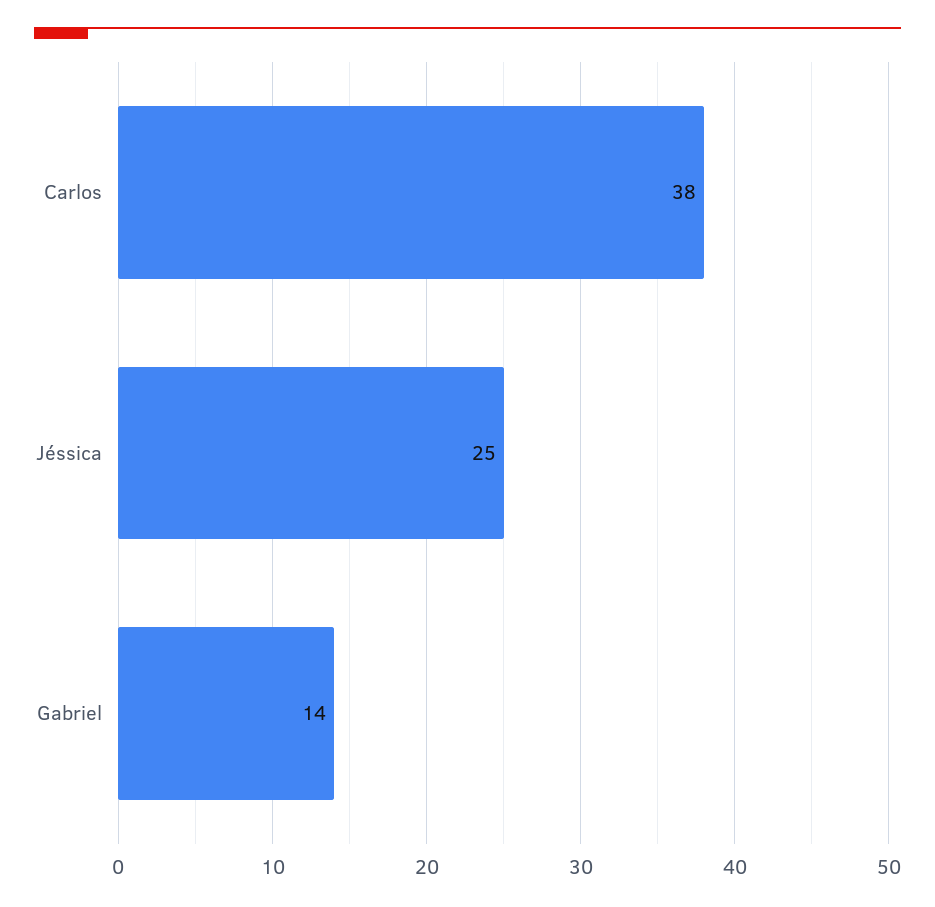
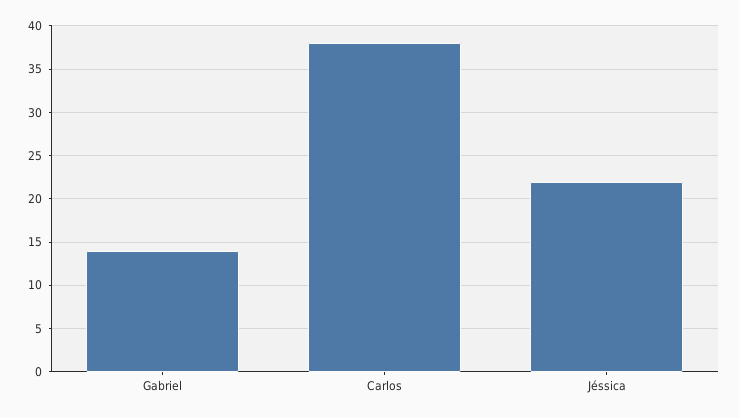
Jéssica: 25 -> 22

